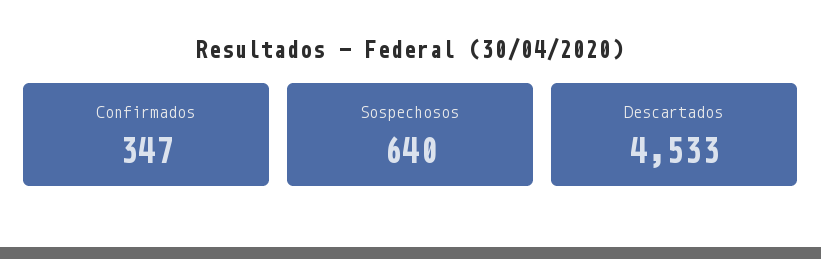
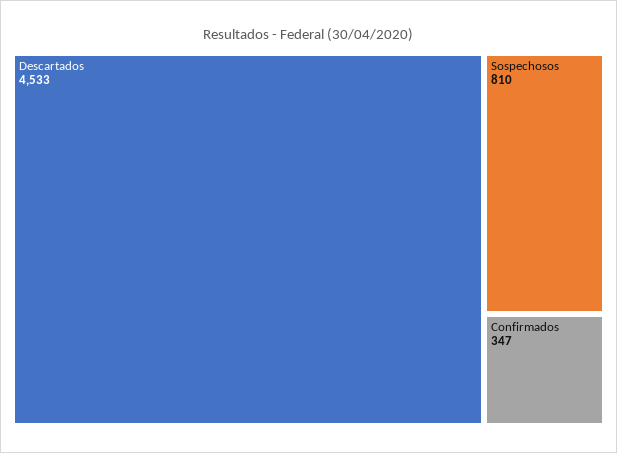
Sospechosos: 640 -> 810

